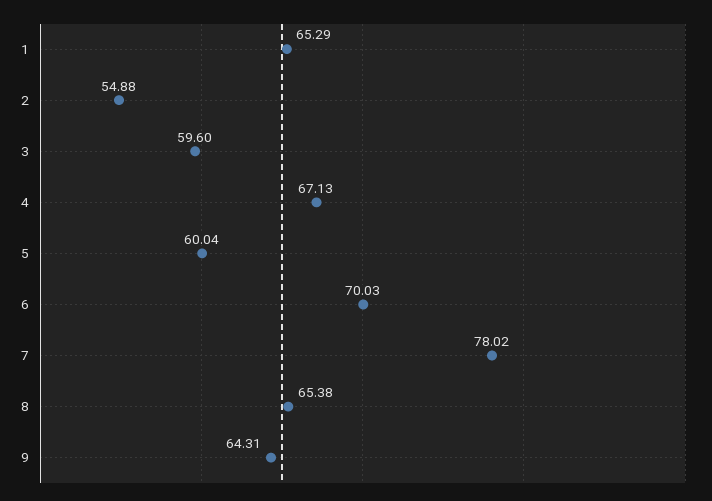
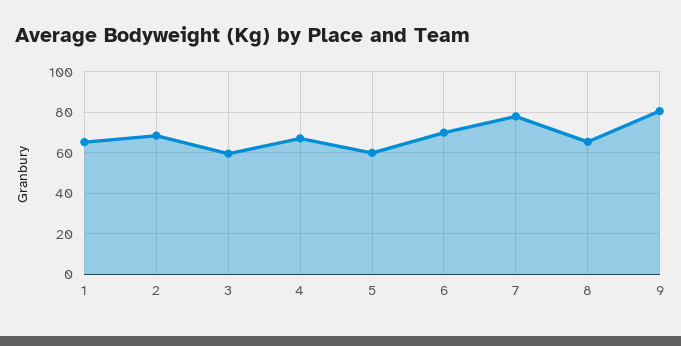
2: 54.88 -> 70
9: 64.31 -> 80

